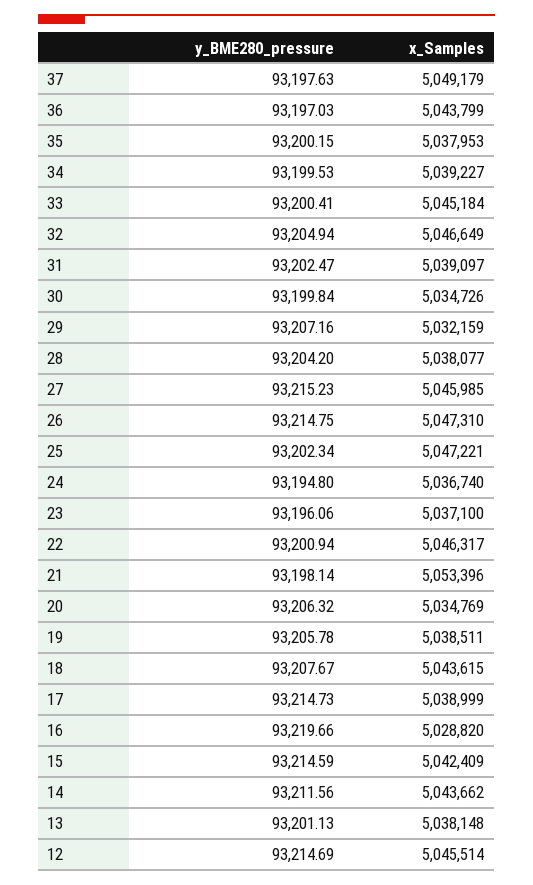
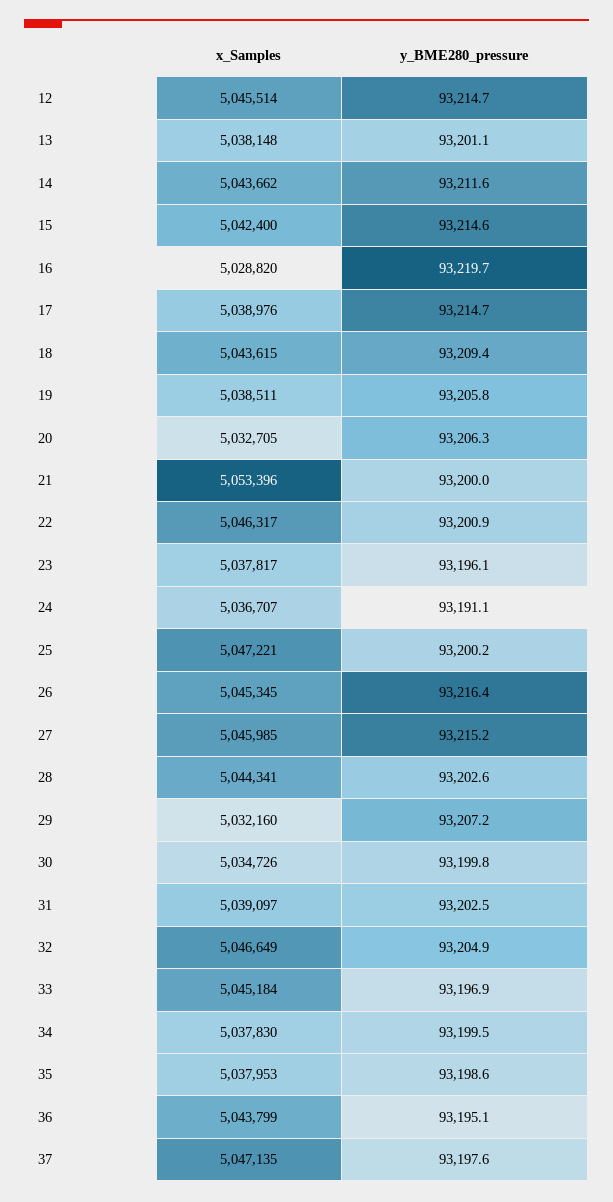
x_Samples, 37: 5049179 -> 5047135
y_BME280_pressure, 36: 93197.03 -> 93195.1
y_BME280_pressure, 35: 93200.15 -> 93198.6
x_Samples, 34: 5039227 -> 5037830
y_BME280_pressure, 33: 93200.41 -> 93196.9
x_Samples, 29: 5032159 -> 5032160
y_BME280_pressure, 28: 93204.2 -> 93202.6
x_Samples, 28: 5038077 -> 5044341
y_BME280_pressure, 26: 93214.75 -> 93216.4
x_Samples, 26: 5047310 -> 5045345
y_BME280_pressure, 25: 93202.34 -> 93200.2
y_BME280_pressure, 24: 93194.8 -> 93191.1
x_Samples, 24: 5036740 -> 5036707
x_Samples, 23: 5037100 -> 5037817
y_BME280_pressure, 21: 93198.14 -> 93200
x_Samples, 20: 5034769 -> 5032705
y_BME280_pressure, 18: 93207.67 -> 93209.4
x_Samples, 17: 5038999 -> 5038976
x_Samples, 15: 5042409 -> 5042400

